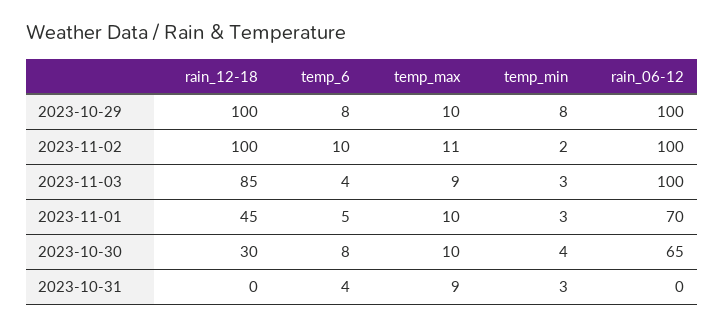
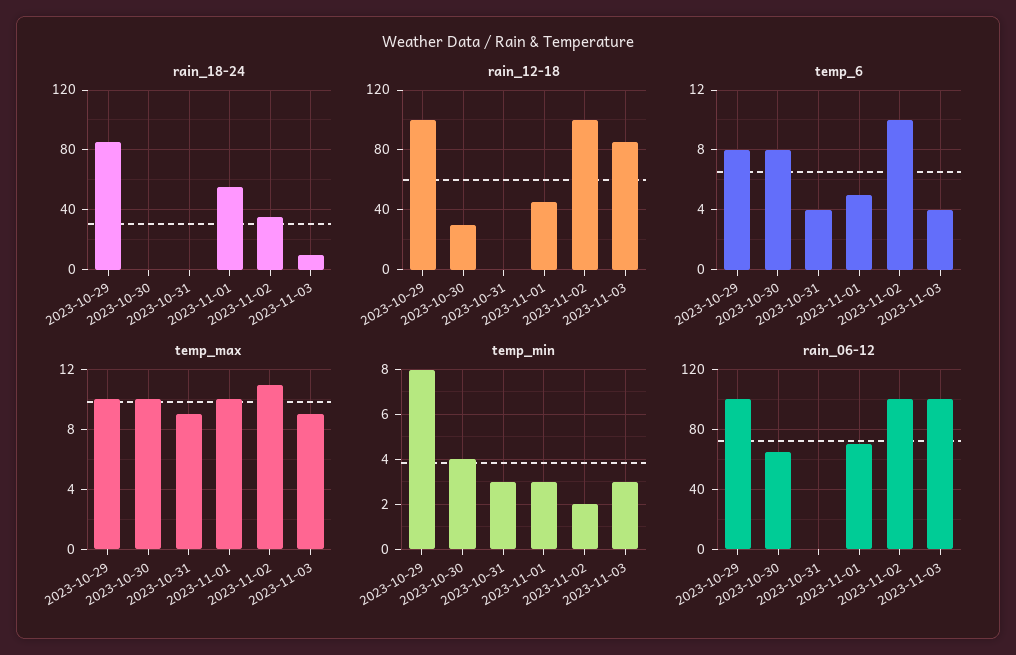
rain_18-24, 2023-10-29: none -> 85
rain_18-24, 2023-10-30: none -> 0
rain_18-24, 2023-10-31: none -> 0
rain_18-24, 2023-11-01: none -> 55
rain_18-24, 2023-11-02: none -> 35
rain_18-24, 2023-11-03: none -> 10

